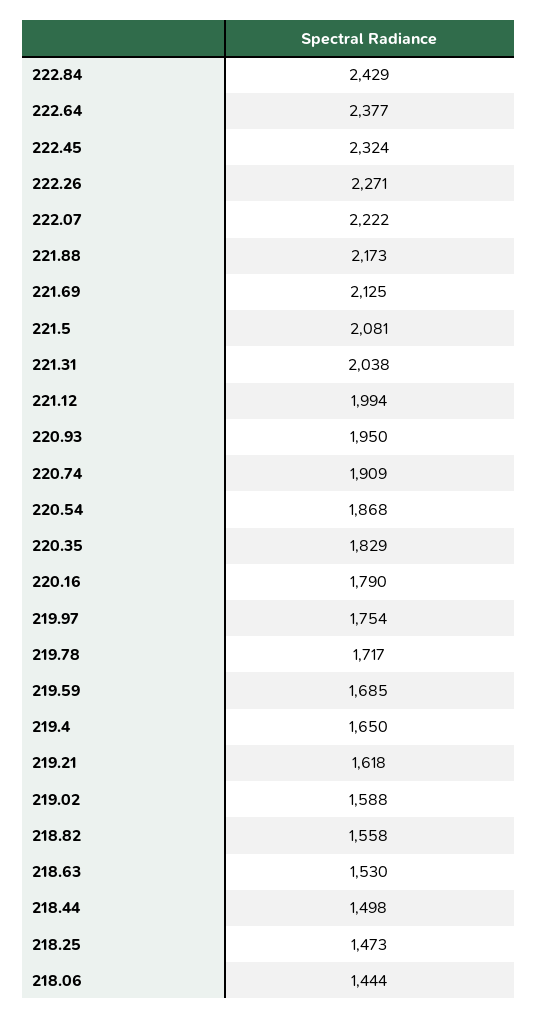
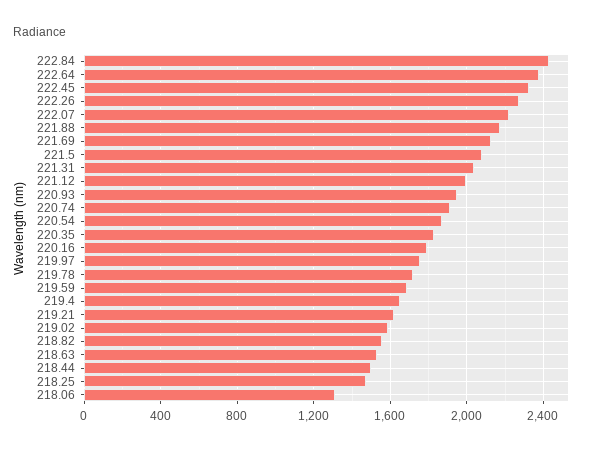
218.06: 1444 -> 1300

